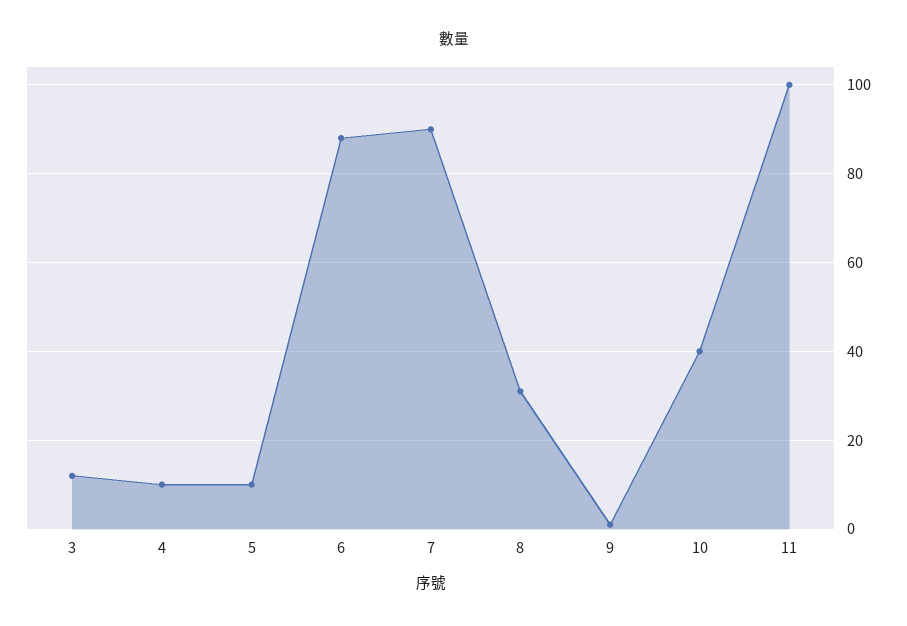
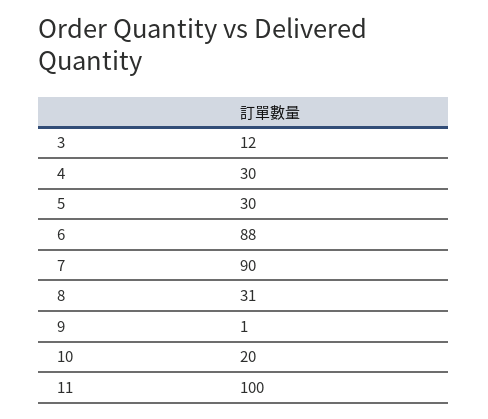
4: 10 -> 30
5: 10 -> 30
10: 40 -> 20

